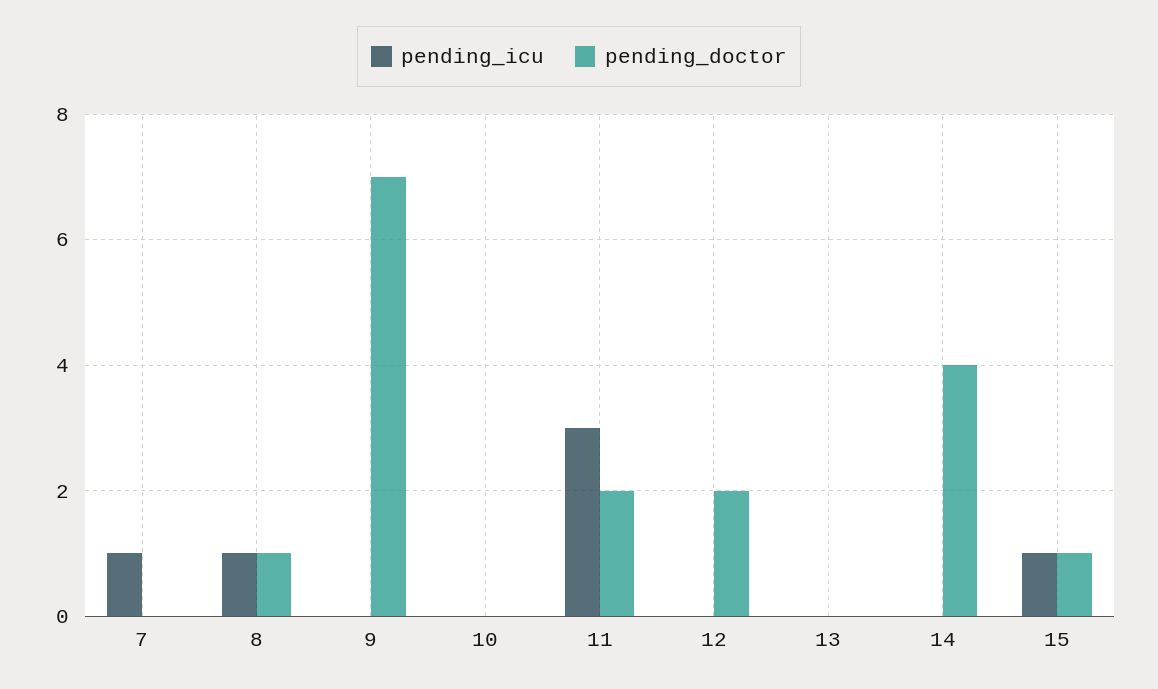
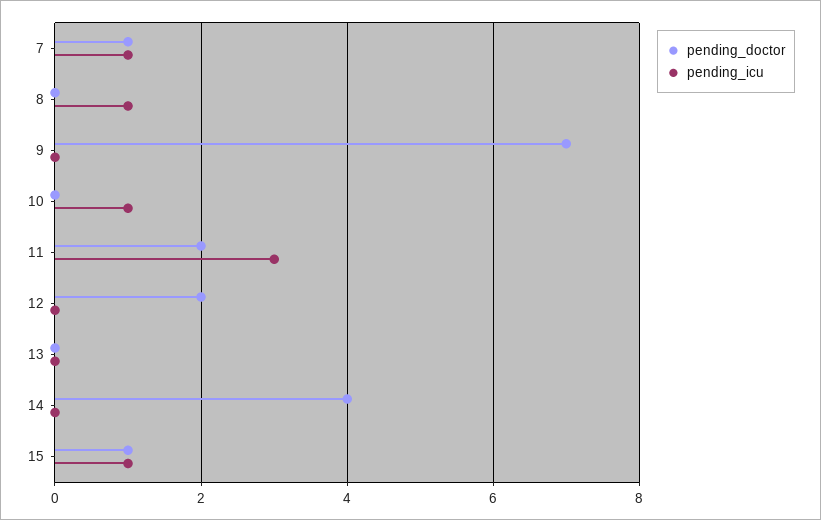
pending_doctor, 7: 0 -> 1
pending_doctor, 8: 1 -> 0
pending_icu, 10: 0 -> 1

